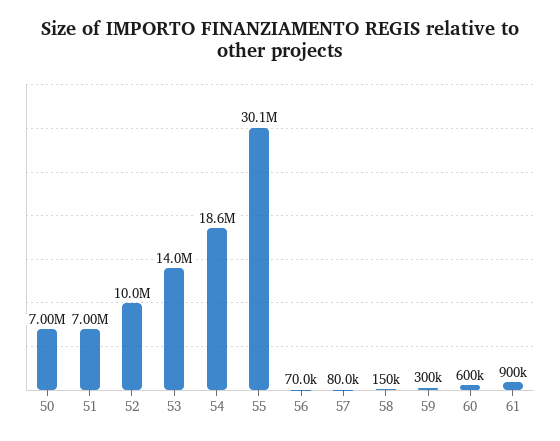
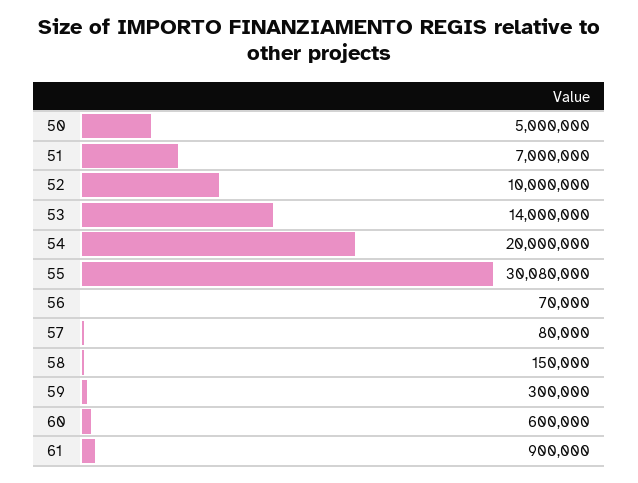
50: 7000000 -> 5000000
54: 18600000 -> 20000000

